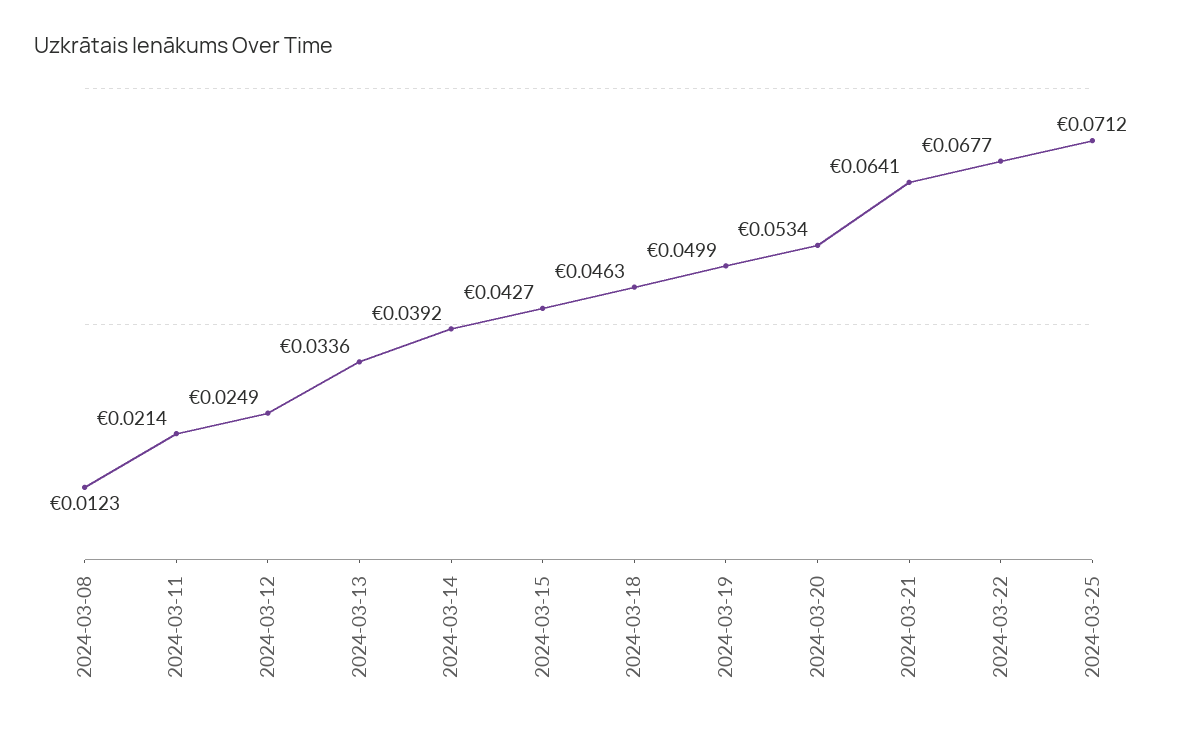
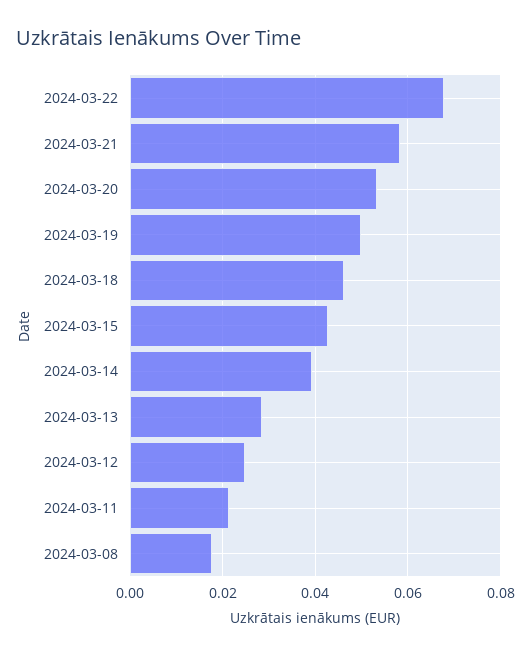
2024-03-08: 0.0123 -> 0.018
2024-03-13: 0.0336 -> 0.028
2024-03-21: 0.0641 -> 0.058
2024-03-25: 0.0712 -> none

